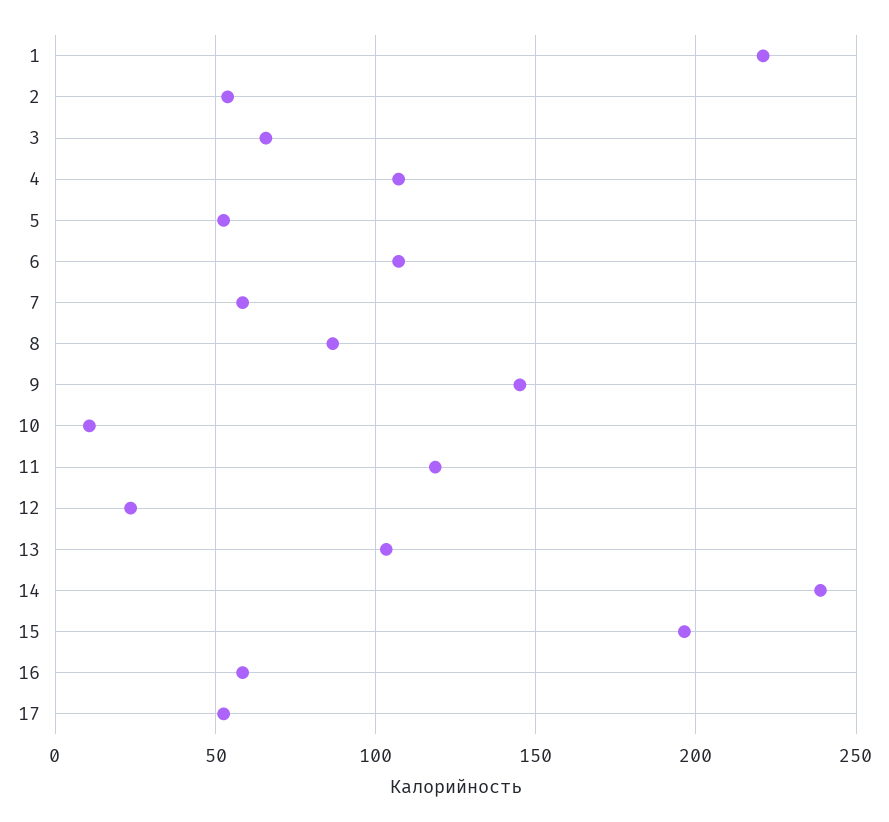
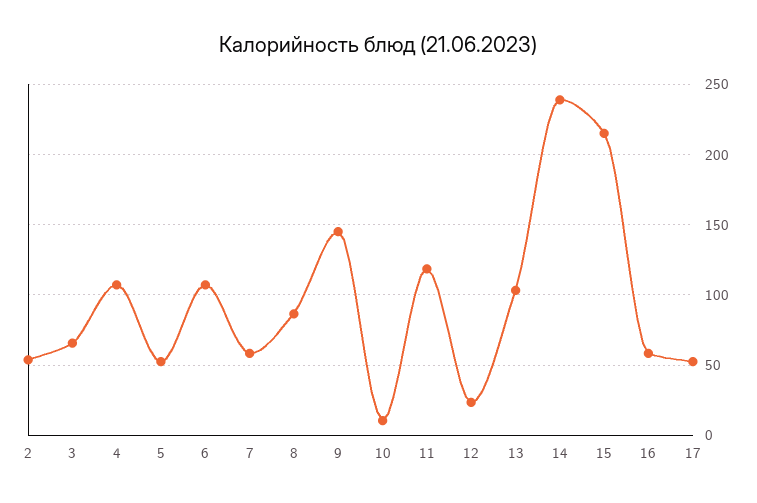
1: 220 -> none
15: 195 -> 215

